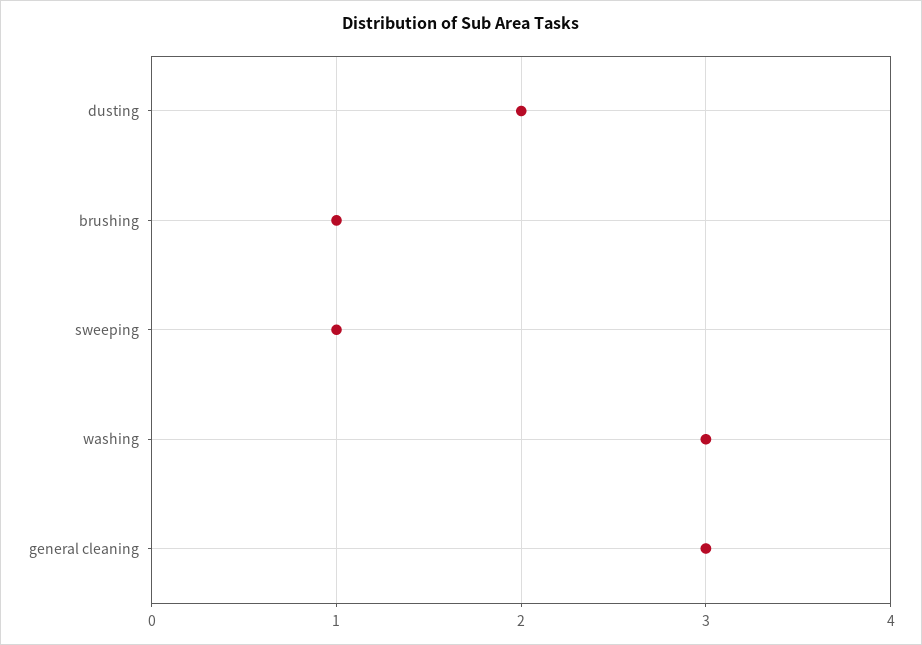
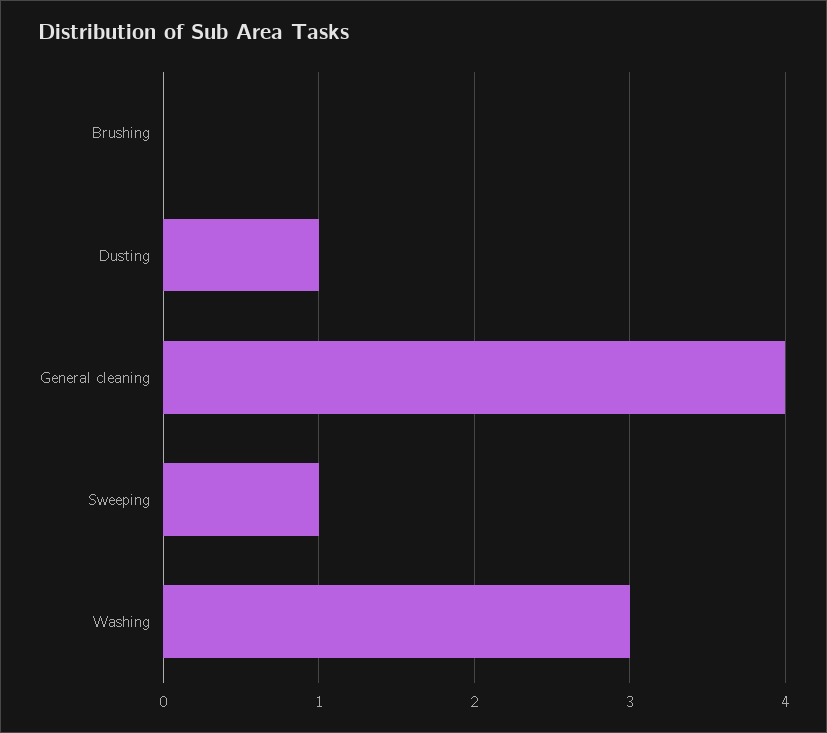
dusting: 2 -> 1
brushing: 1 -> 0
general cleaning: 3 -> 4

